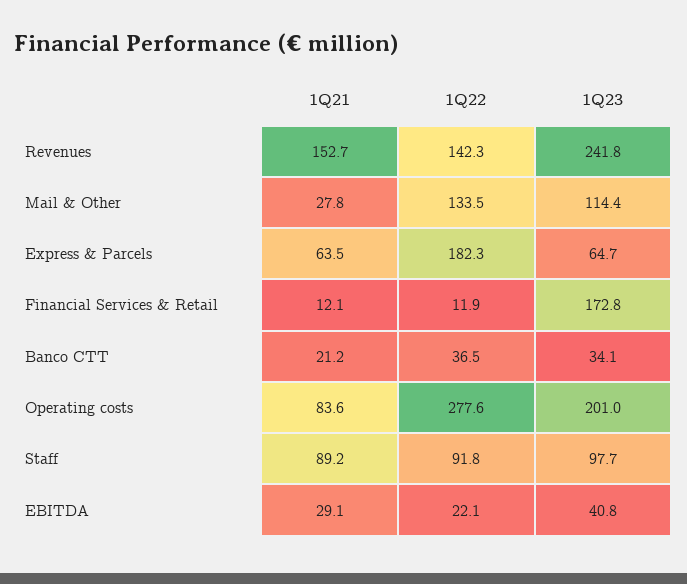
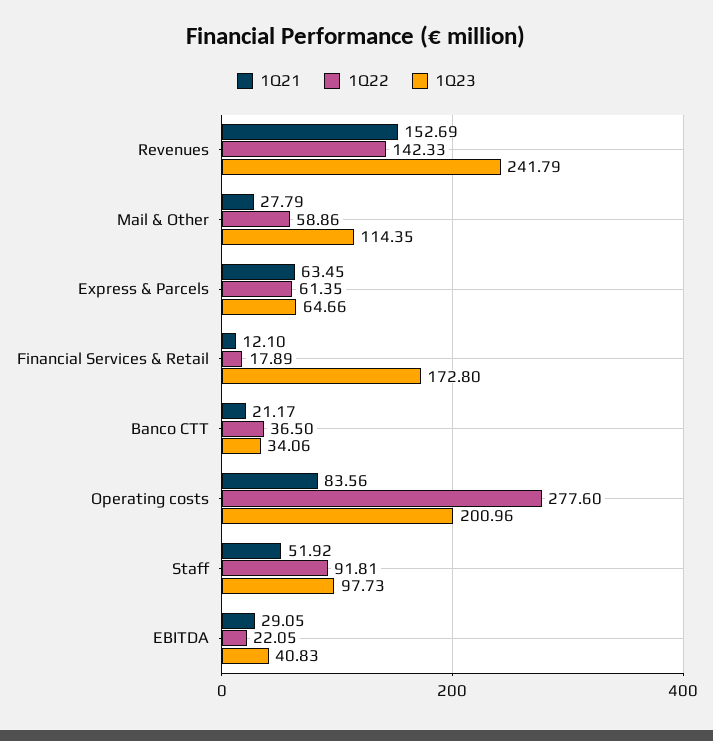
1Q22, Mail & Other: 133.5 -> 58.86
1Q22, Express & Parcels: 182.3 -> 61.35
1Q22, Financial Services & Retail: 11.9 -> 17.89
1Q21, Staff: 89.2 -> 51.92

